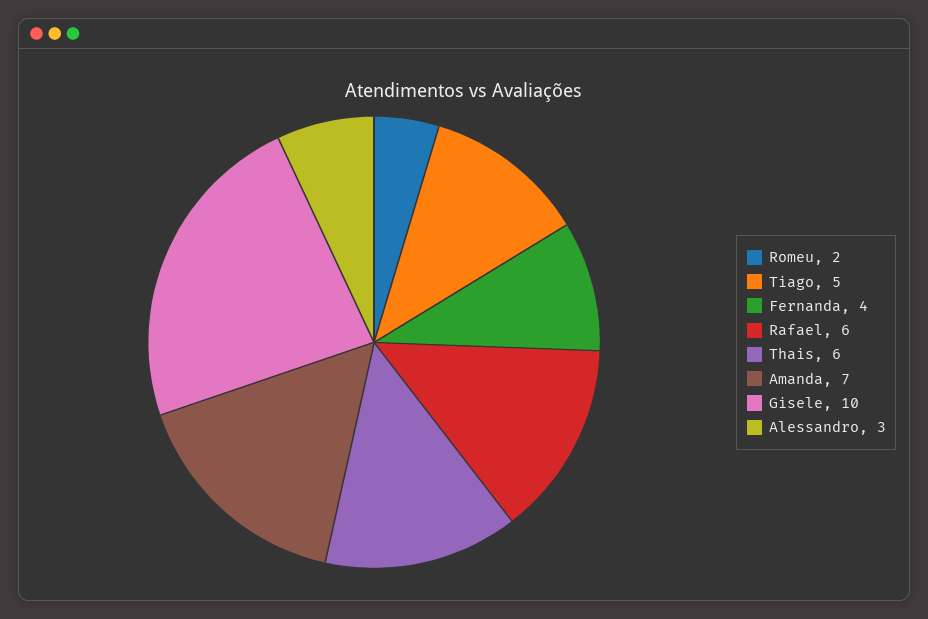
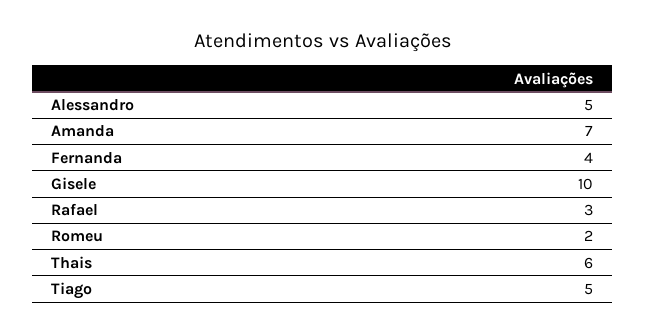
Rafael: 6 -> 3
Alessandro: 3 -> 5

